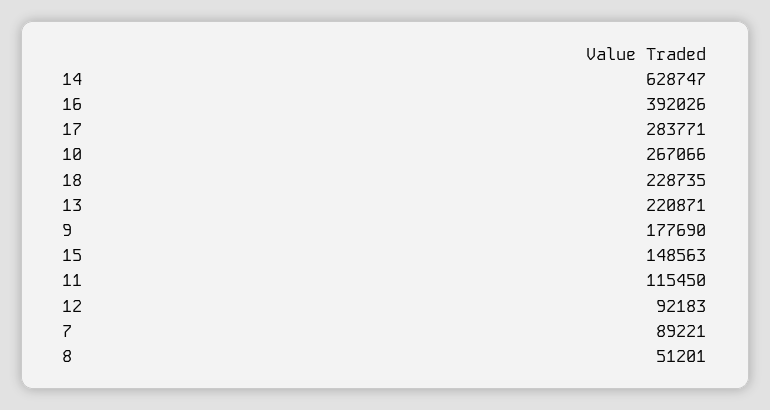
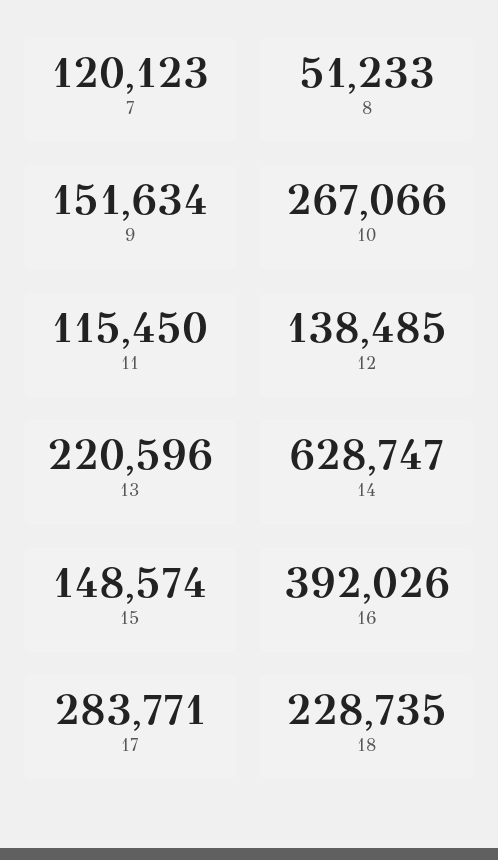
13: 220871 -> 220596
9: 177690 -> 151634
15: 148563 -> 148574
12: 92183 -> 138485
7: 89221 -> 120123
8: 51201 -> 51233

